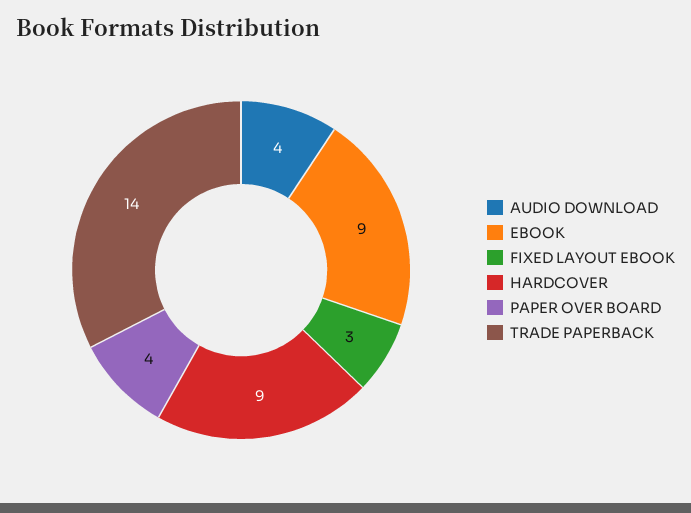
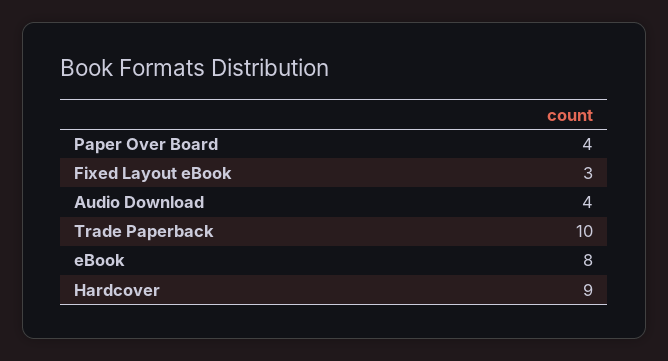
EBOOK: 9 -> 8
TRADE PAPERBACK: 14 -> 10

